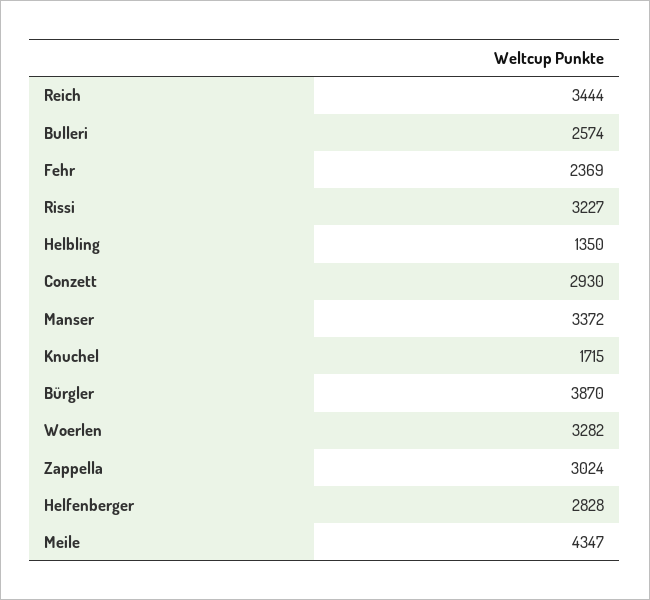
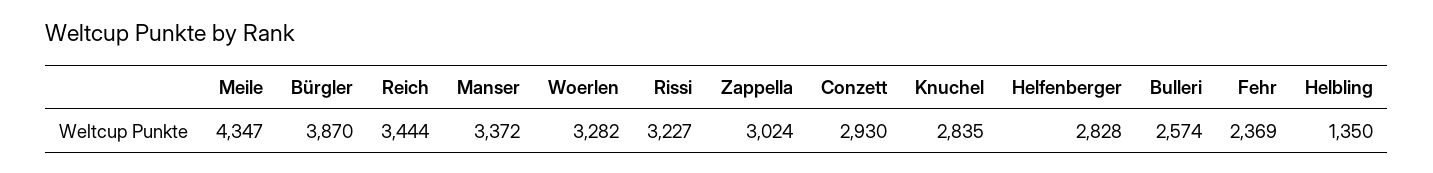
Knuchel: 1715 -> 2835

